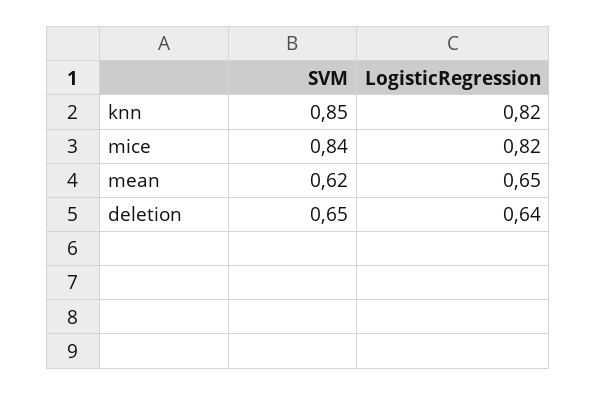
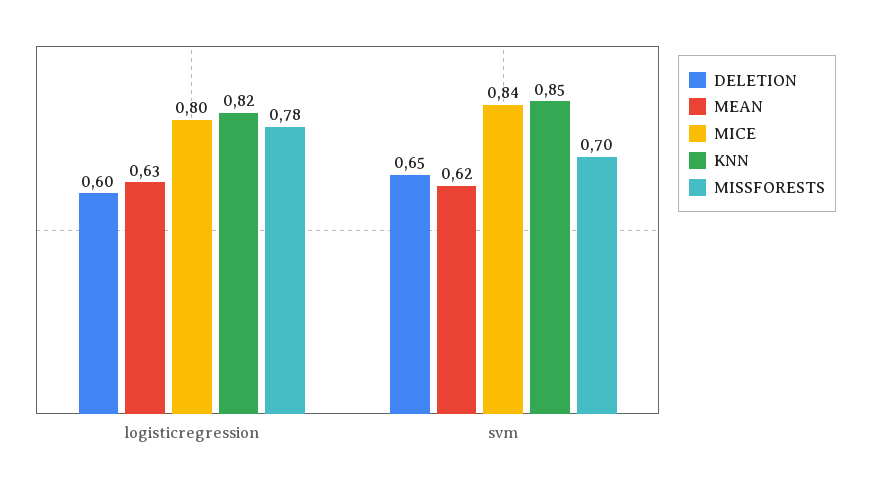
mice, LogisticRegression: 0.82 -> 0.8
mean, LogisticRegression: 0.65 -> 0.63
deletion, LogisticRegression: 0.64 -> 0.6
MISSFORESTS, LogisticRegression: none -> 0.78
MISSFORESTS, SVM: none -> 0.7

